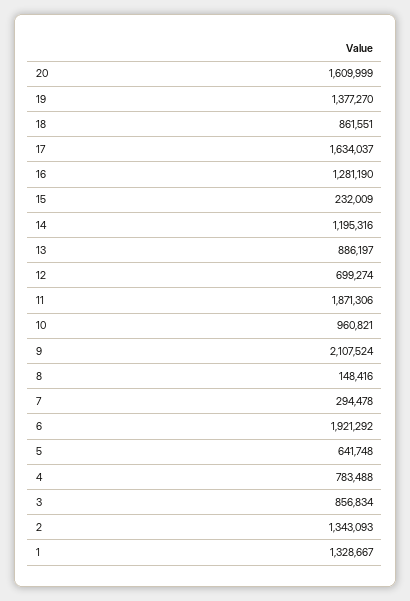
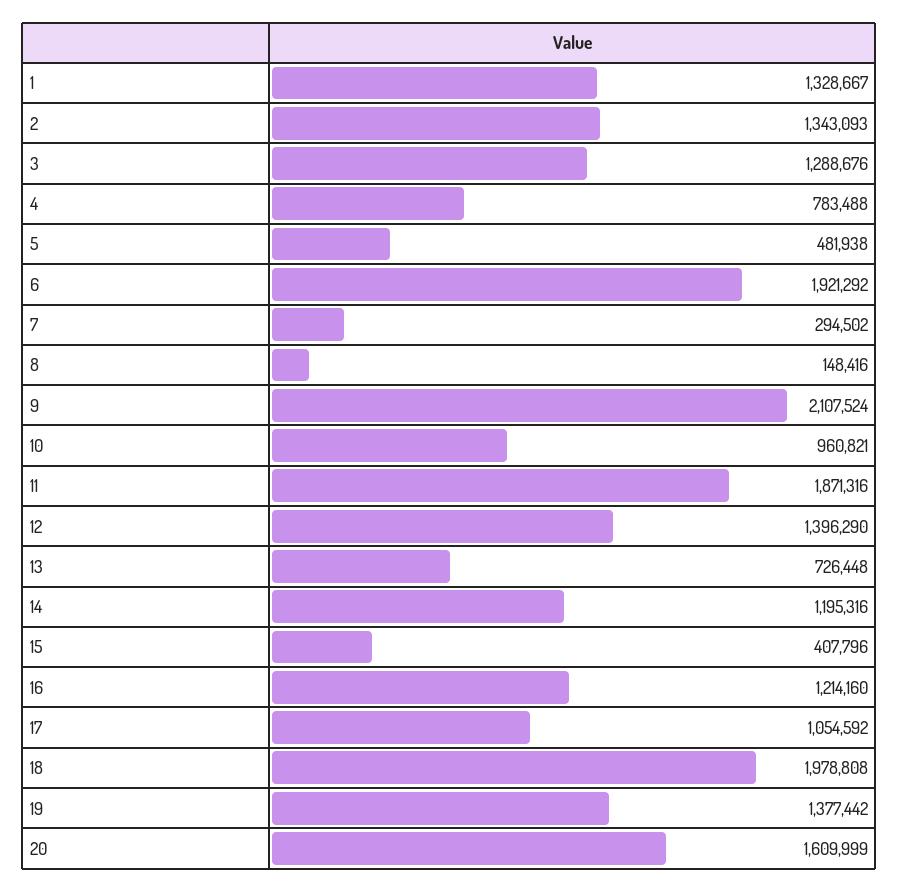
19: 1377270 -> 1377442
18: 861551 -> 1978808
17: 1634037 -> 1054592
16: 1281190 -> 1214160
15: 232009 -> 407796
13: 886197 -> 726448
12: 699274 -> 1396290
11: 1871306 -> 1871316
7: 294478 -> 294502
5: 641748 -> 481938
3: 856834 -> 1288676

